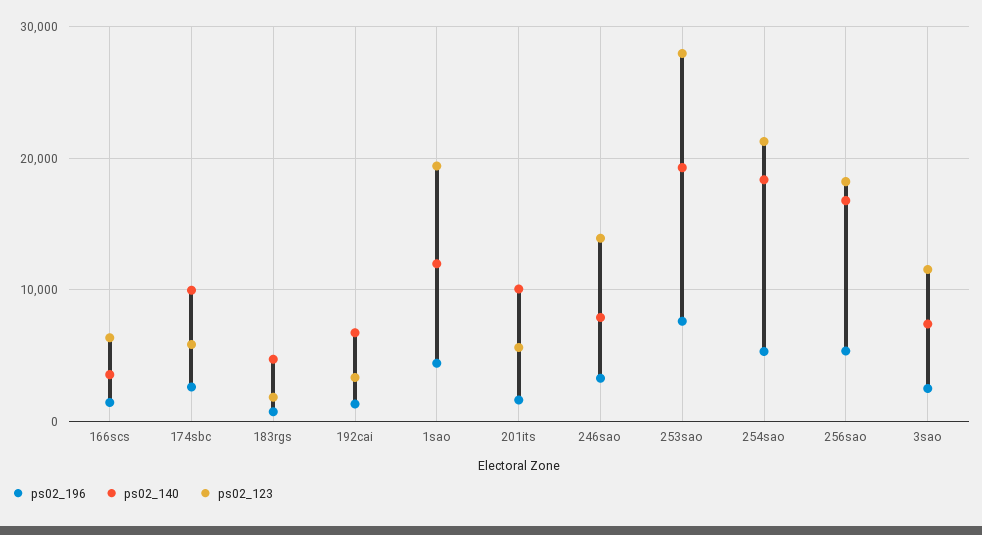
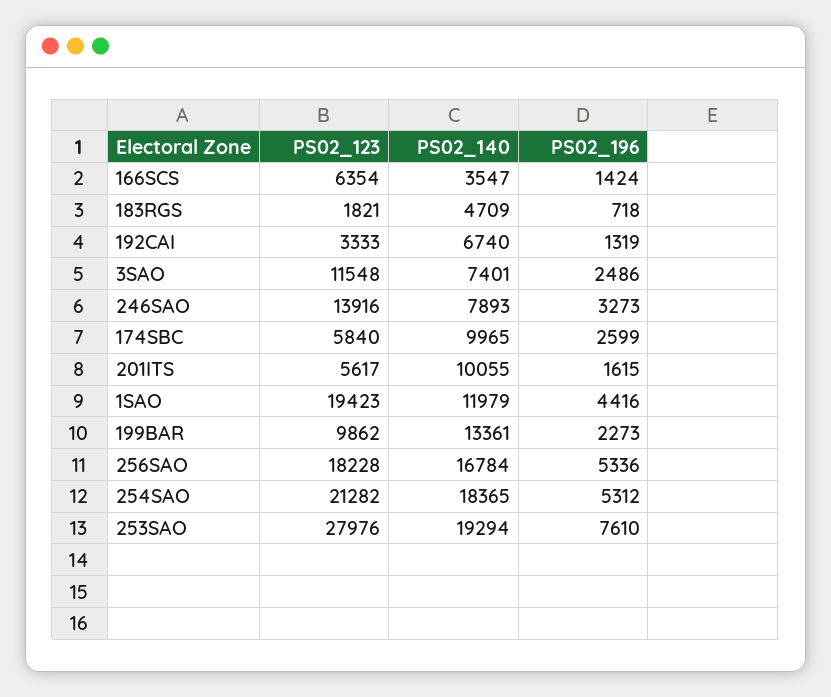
ps02_123, 199BAR: none -> 9862
ps02_140, 199BAR: none -> 13361
ps02_196, 199BAR: none -> 2273

